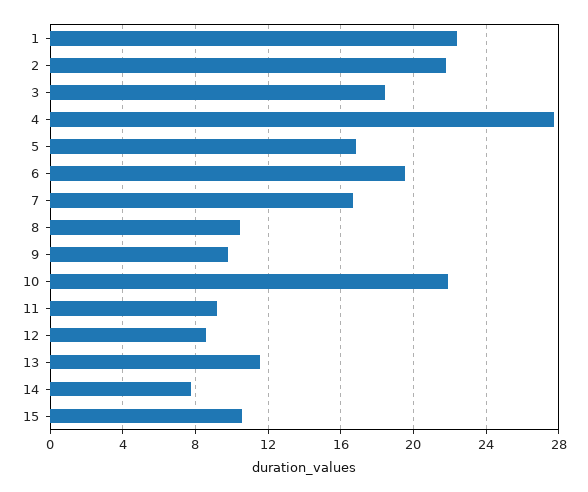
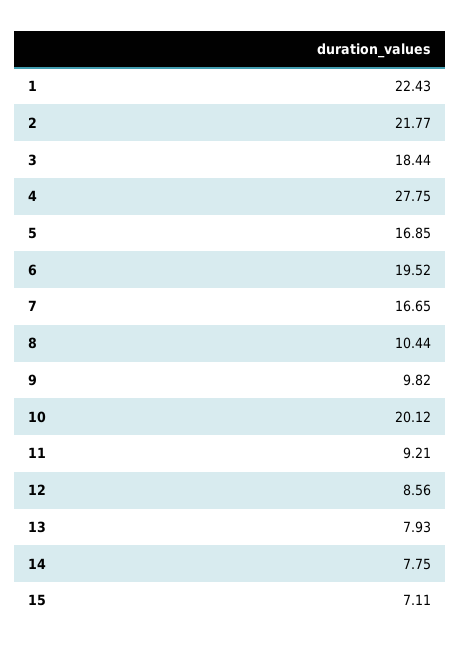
10: 22 -> 20.12
13: 11.5 -> 7.93
15: 10.5 -> 7.11

